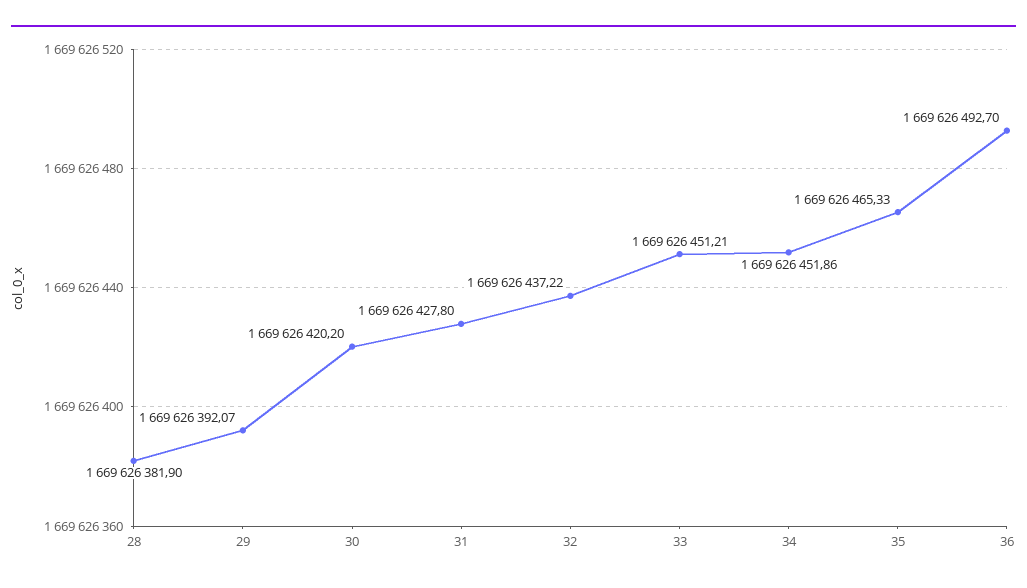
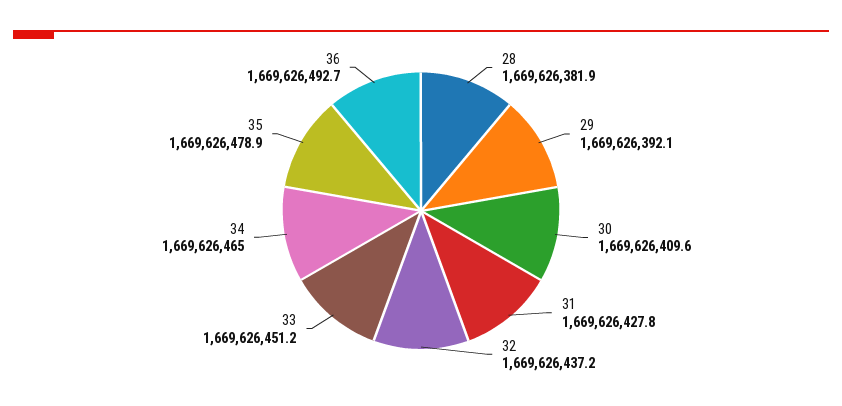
30: 1669626420.2 -> 1669626409.6
34: 1669626451.86 -> 1669626465
35: 1669626465.33 -> 1669626478.9

